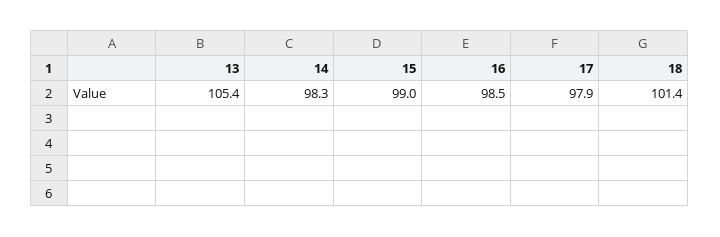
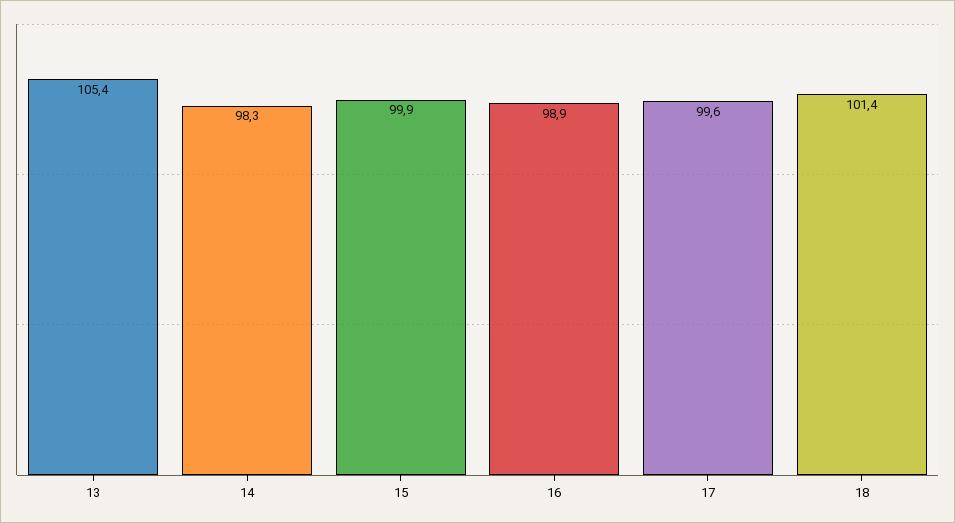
15: 99 -> 99.9
16: 98.5 -> 98.9
17: 97.9 -> 99.6

